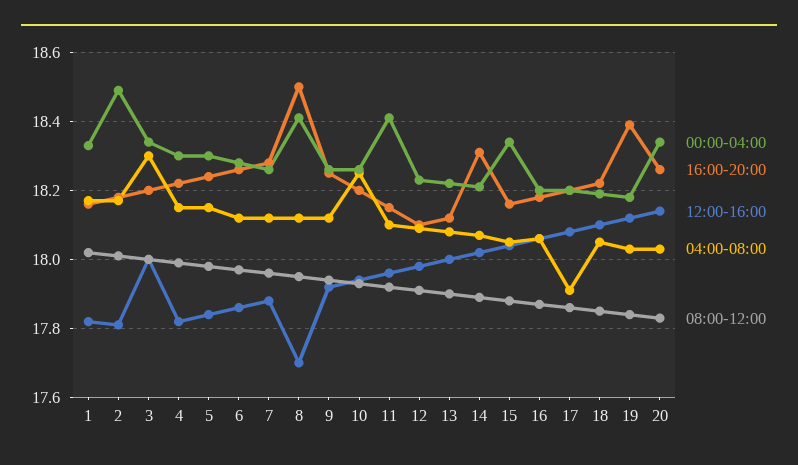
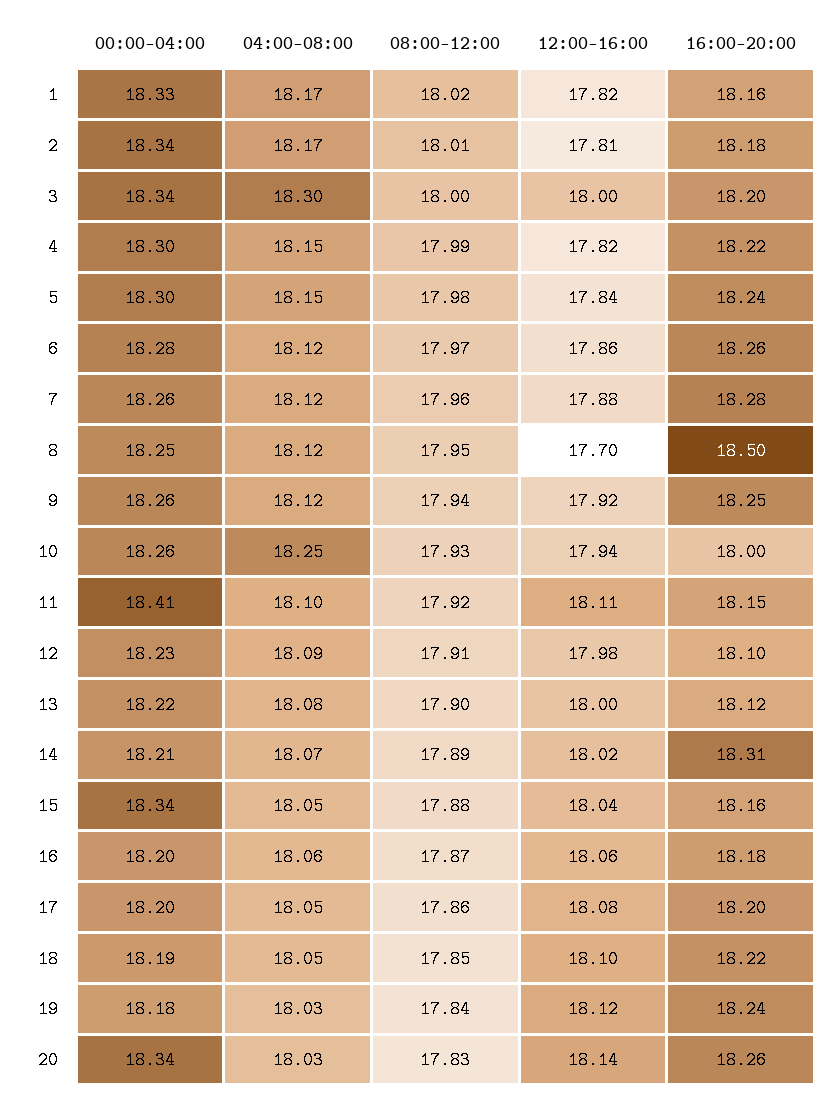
00:00-04:00, 2: 18.5 -> 18.34
00:00-04:00, 8: 18.4 -> 18.25
16:00-20:00, 10: 18.2 -> 18
12:00-16:00, 11: 17.95 -> 18.11
04:00-08:00, 17: 17.9 -> 18.05
16:00-20:00, 19: 18.4 -> 18.24

